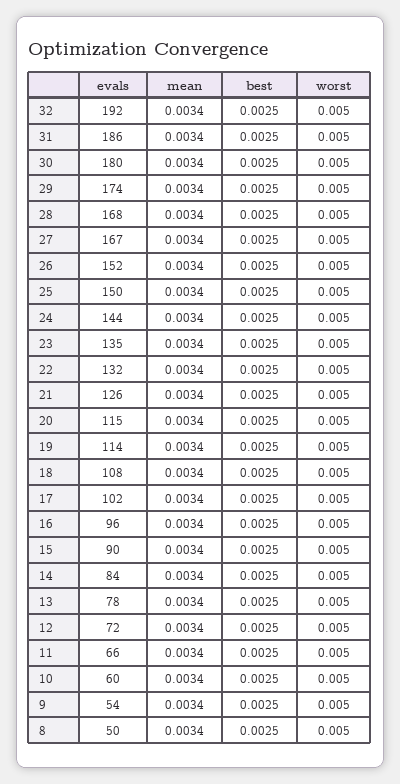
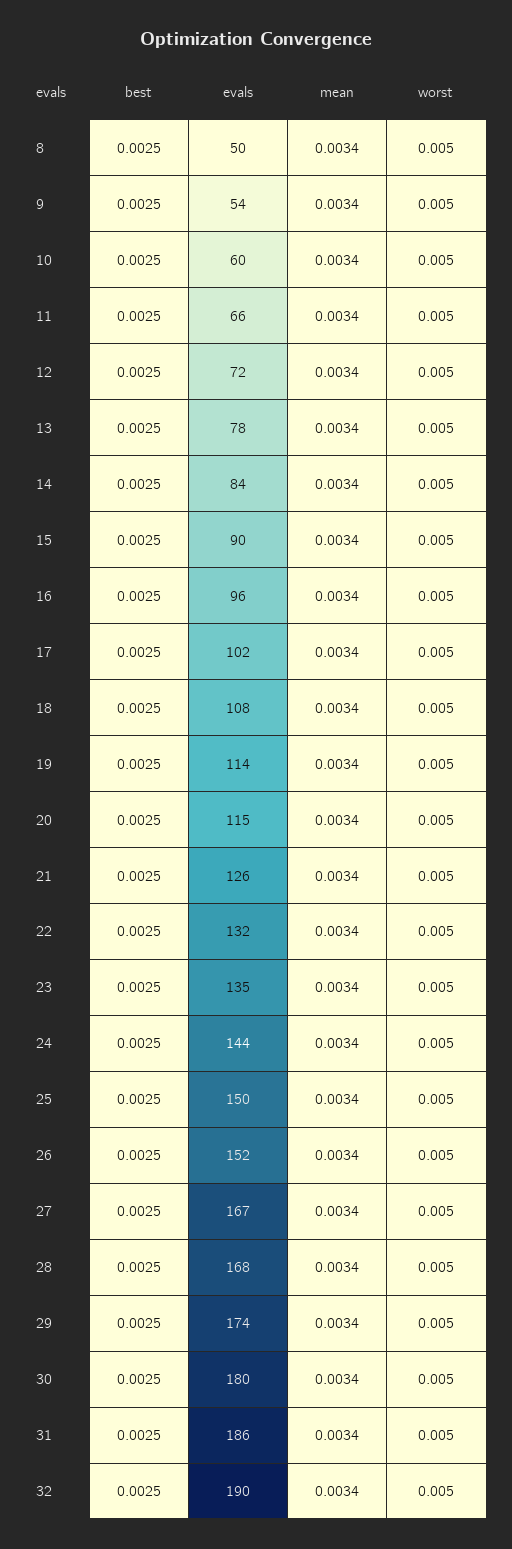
evals, 32: 192 -> 190

